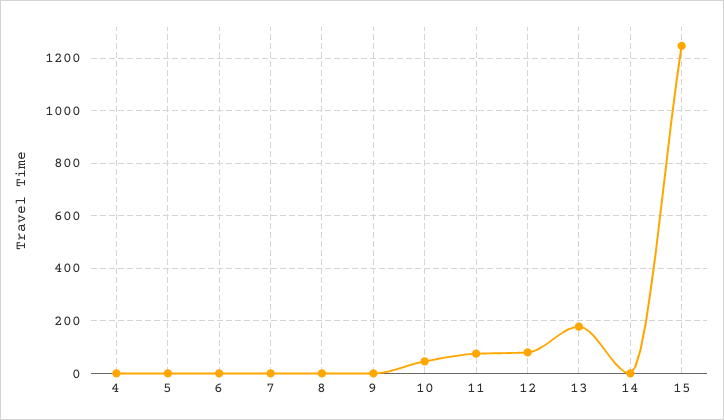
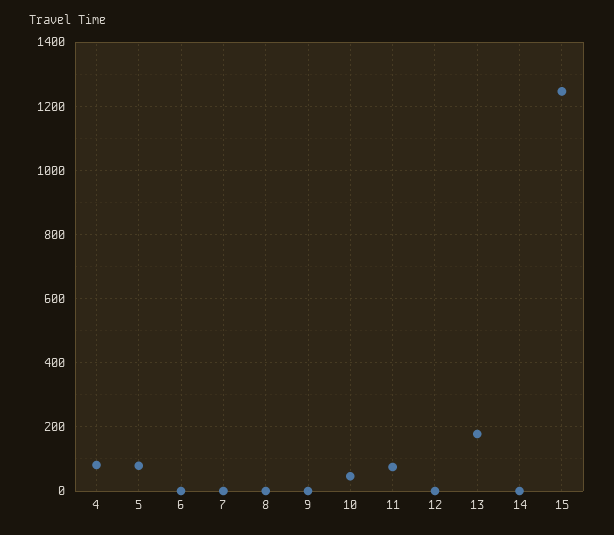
4: 0 -> 80
5: 0 -> 80
12: 75 -> 0

